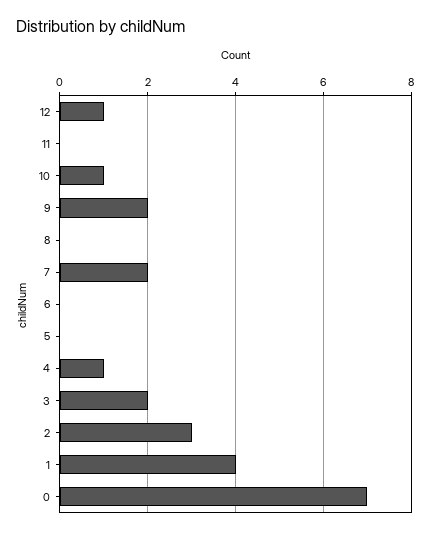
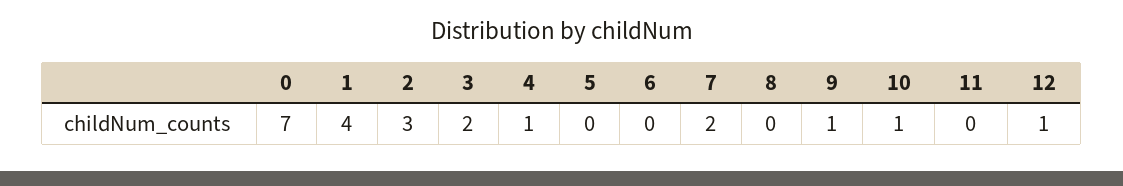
9: 2 -> 1

